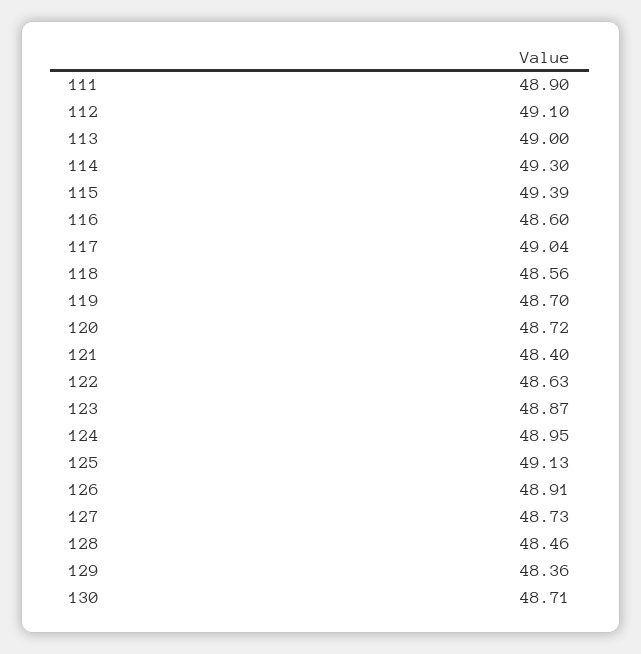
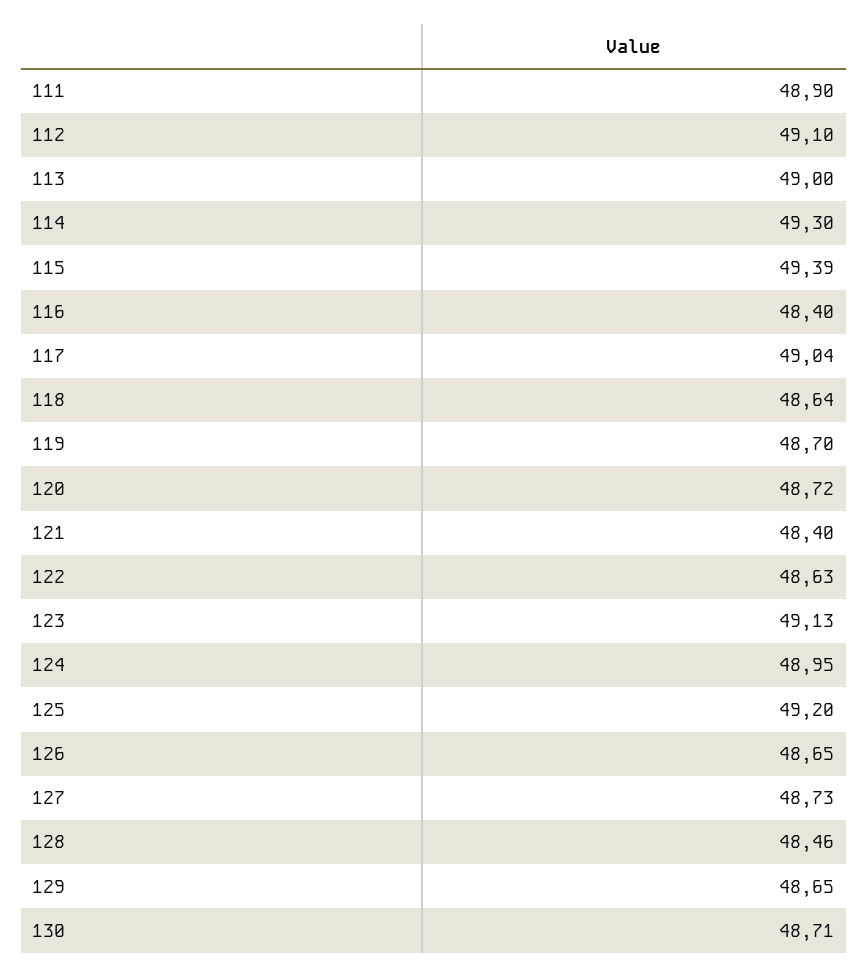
116: 48.6 -> 48.4
118: 48.56 -> 48.64
123: 48.87 -> 49.13
125: 49.13 -> 49.2
126: 48.91 -> 48.65
129: 48.36 -> 48.65

